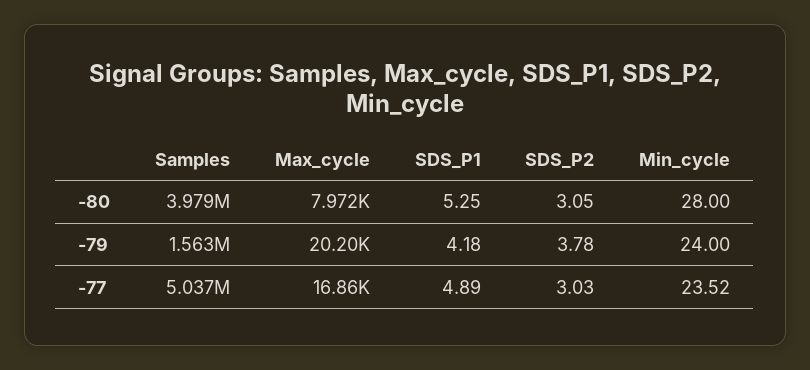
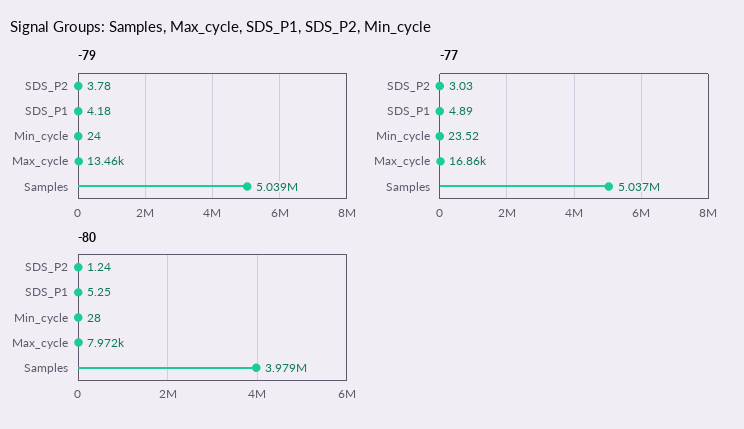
-80, SDS_P2: 3.05 -> 1.24
-79, Samples: 1563000 -> 5039000
-79, Max_cycle: 20200 -> 13460

